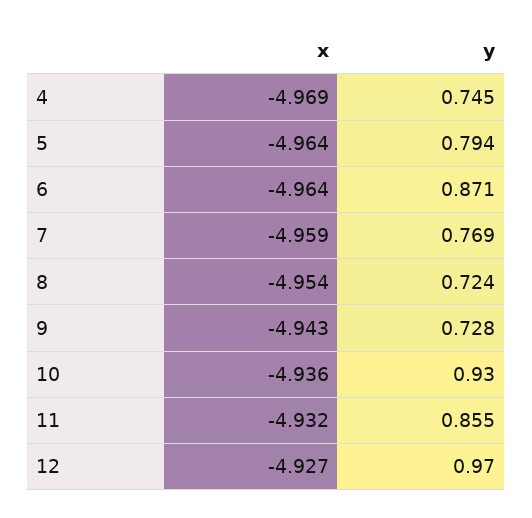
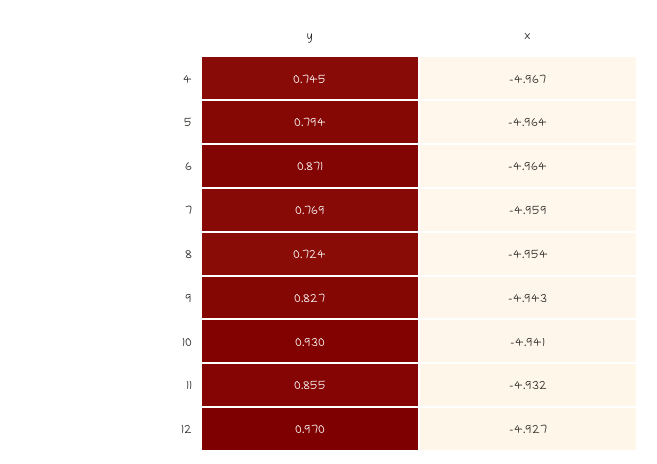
x, 4: -4.969 -> -4.967
y, 9: 0.728 -> 0.827
x, 10: -4.936 -> -4.941

